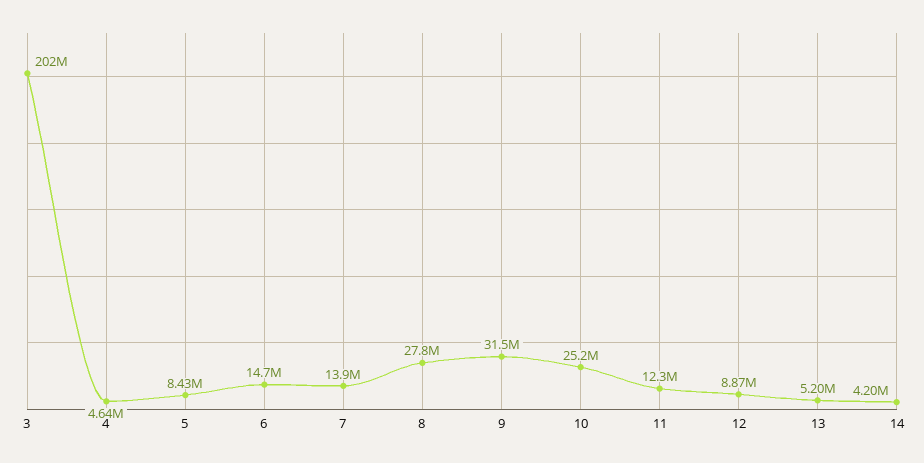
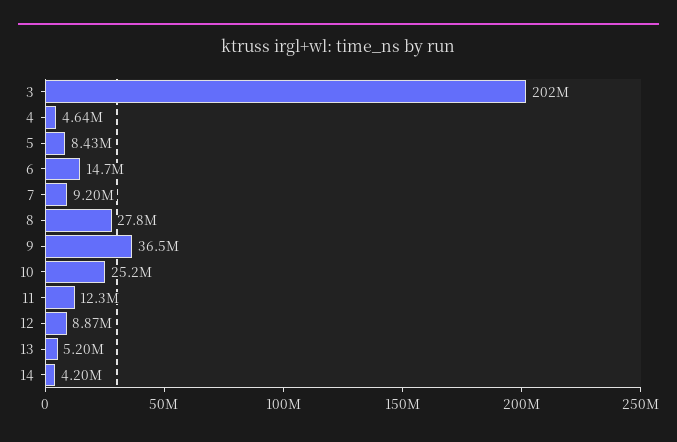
7: 13900000 -> 9200000
9: 31500000 -> 36500000

